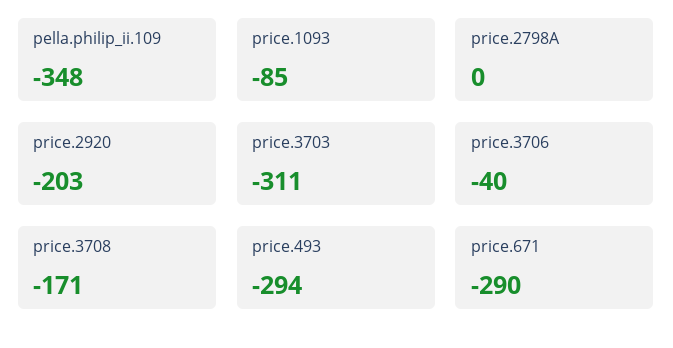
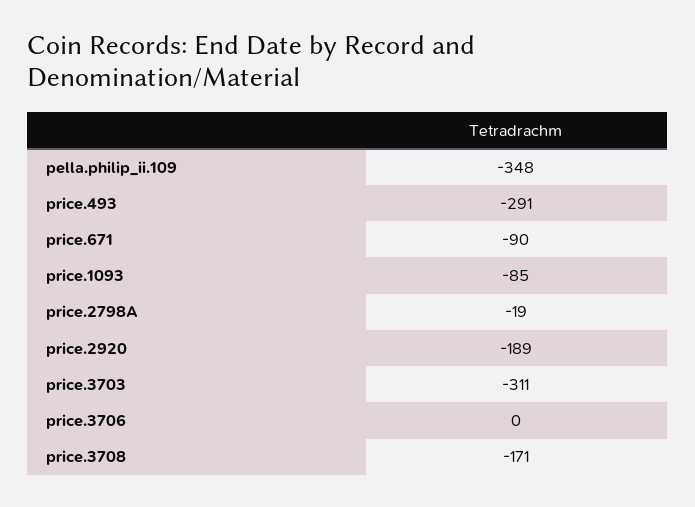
price.2798A: 0 -> -19
price.2920: -203 -> -189
price.3706: -40 -> 0
price.493: -294 -> -291
price.671: -290 -> -90

